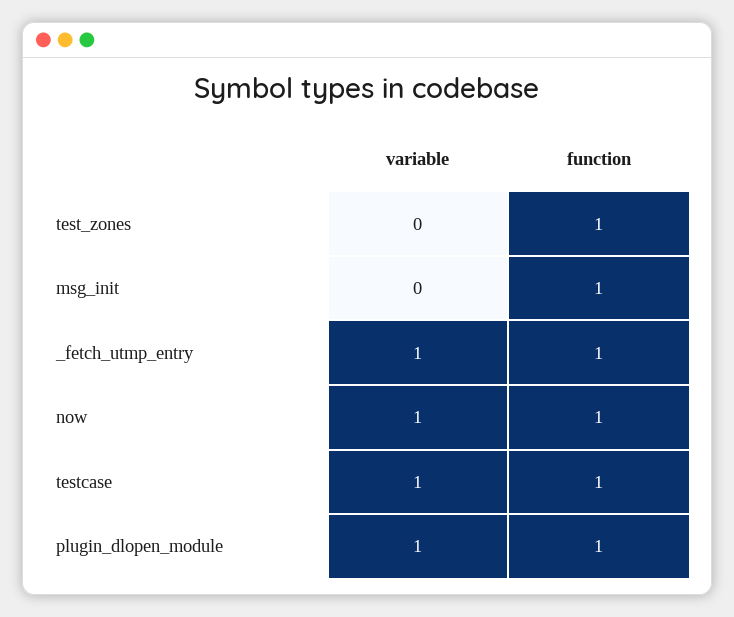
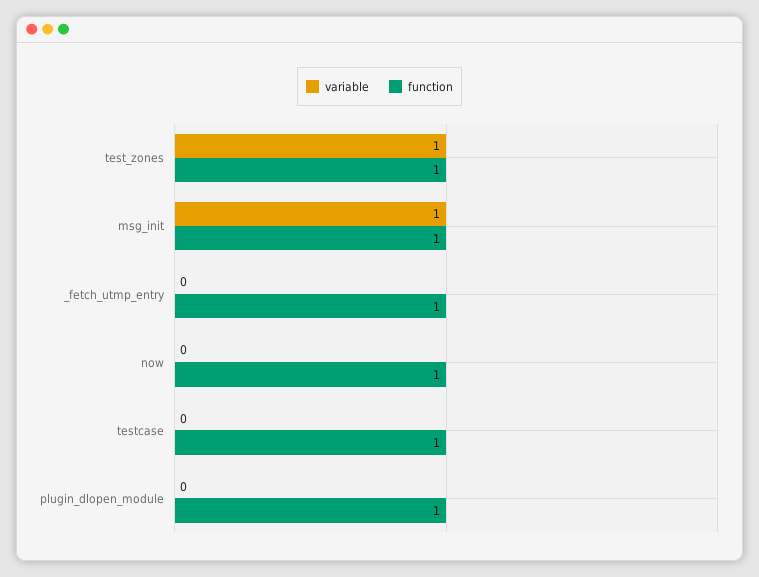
variable, test_zones: 0 -> 1
variable, msg_init: 0 -> 1
variable, _fetch_utmp_entry: 1 -> 0
variable, now: 1 -> 0
variable, testcase: 1 -> 0
variable, plugin_dlopen_module: 1 -> 0

